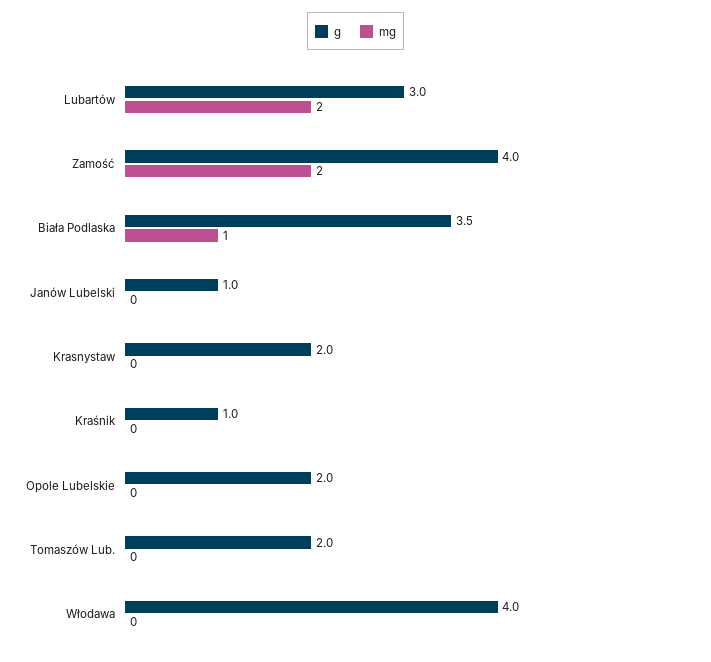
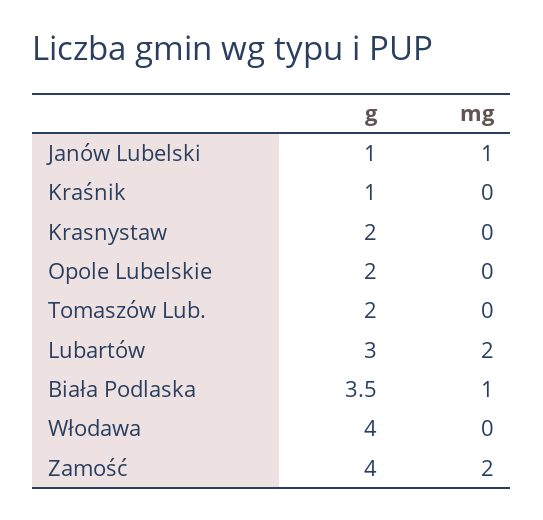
mg, Janów Lubelski: 0 -> 1

